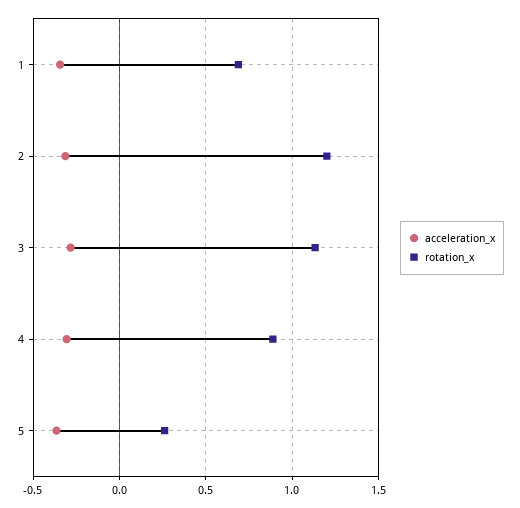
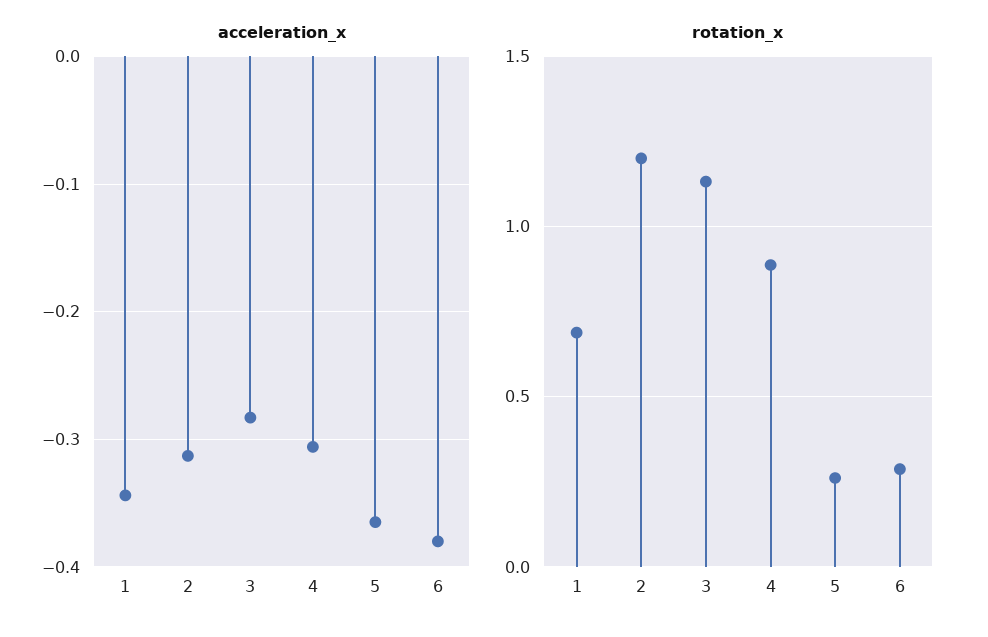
acceleration_x, 6: none -> -0.38
rotation_x, 6: none -> 0.3

